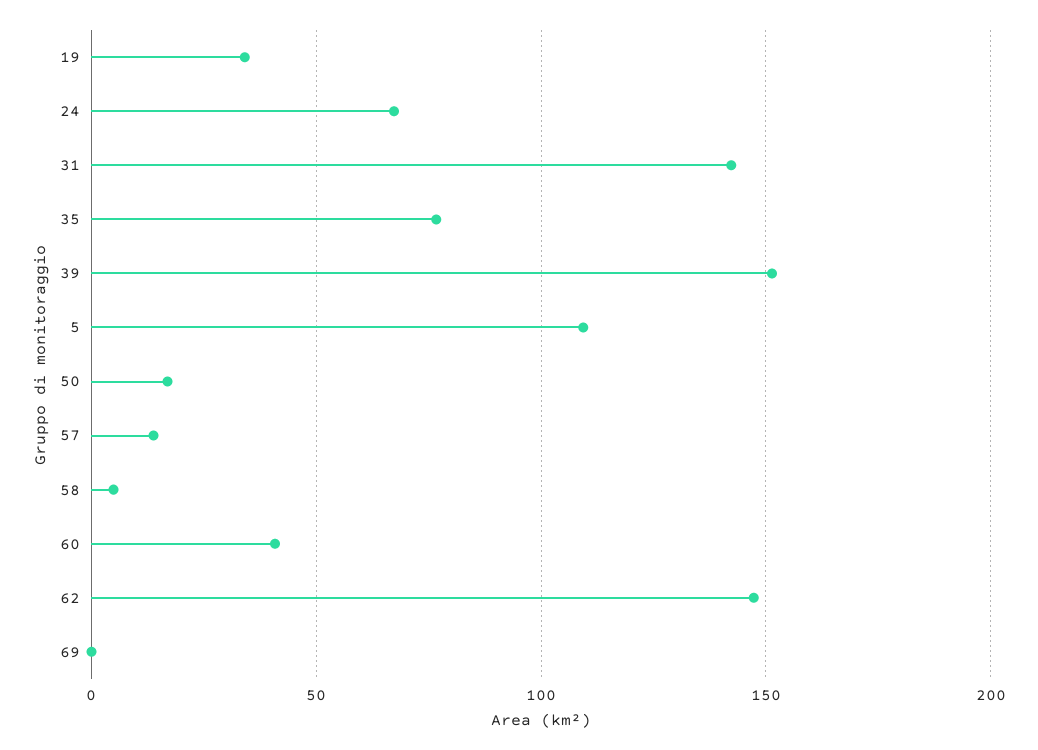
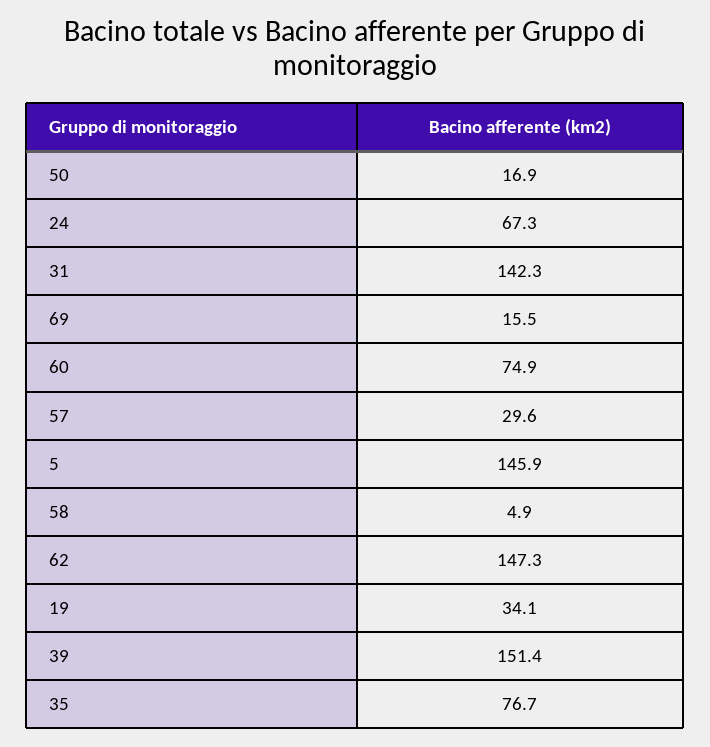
5: 110 -> 145.9
57: 15 -> 29.6
60: 40 -> 74.9
69: 0 -> 15.5

